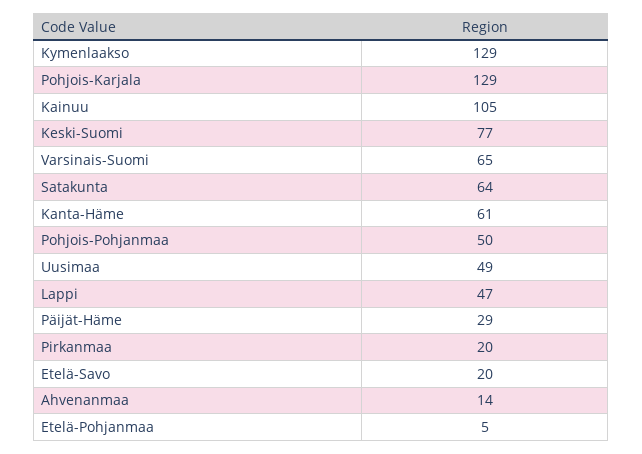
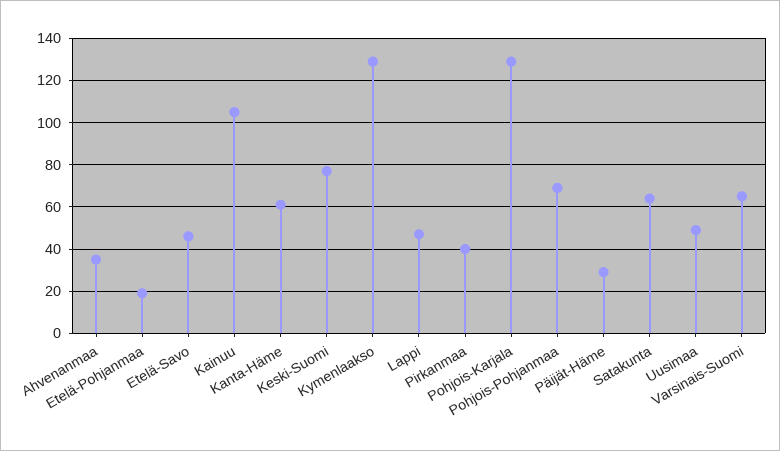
Pohjois-Pohjanmaa: 50 -> 70
Pirkanmaa: 20 -> 40
Etelä-Savo: 20 -> 45
Ahvenanmaa: 14 -> 35
Etelä-Pohjanmaa: 5 -> 20

